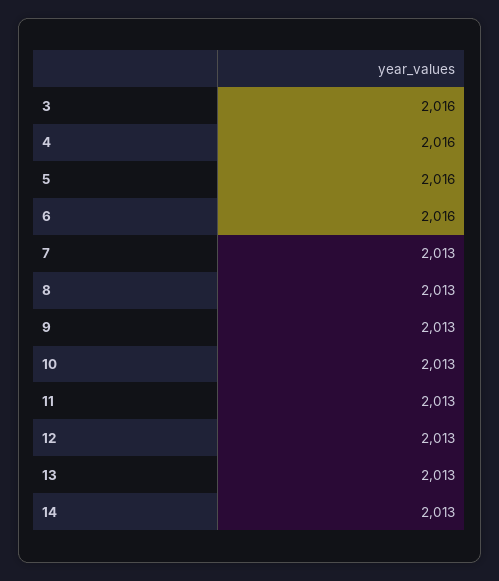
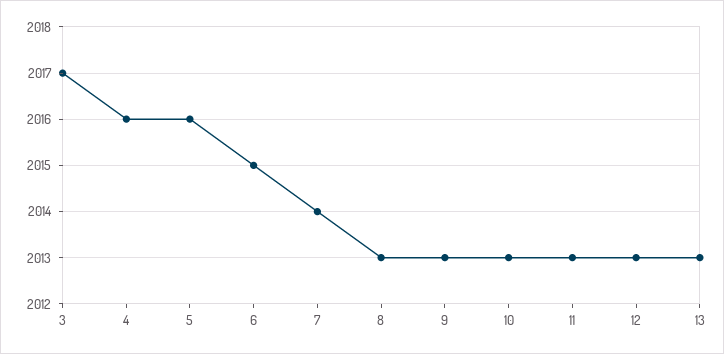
3: 2016 -> 2017
6: 2016 -> 2015
7: 2013 -> 2014
14: 2013 -> none

